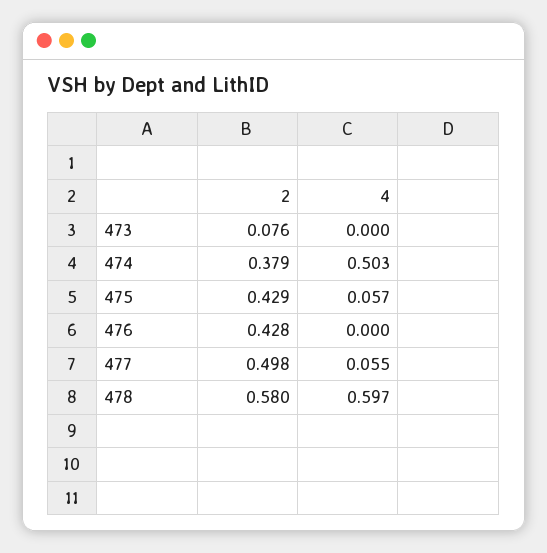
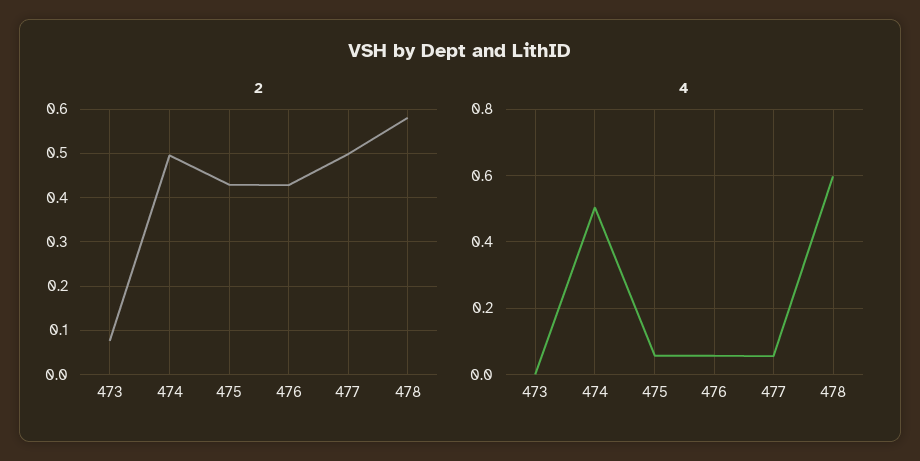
2, 474: 0.379 -> 0.5
4, 476: 0 -> 0.06

